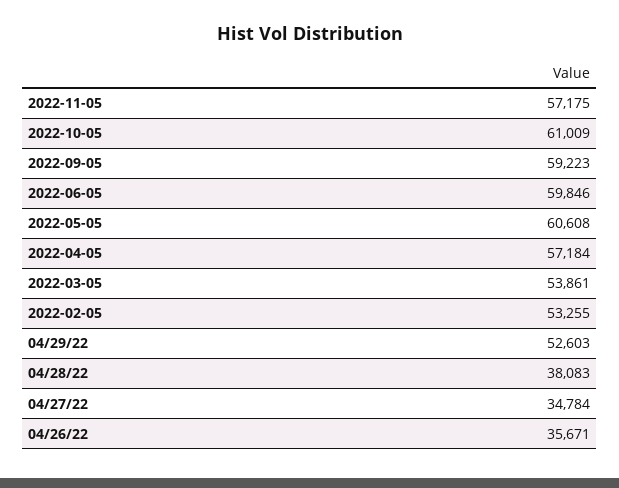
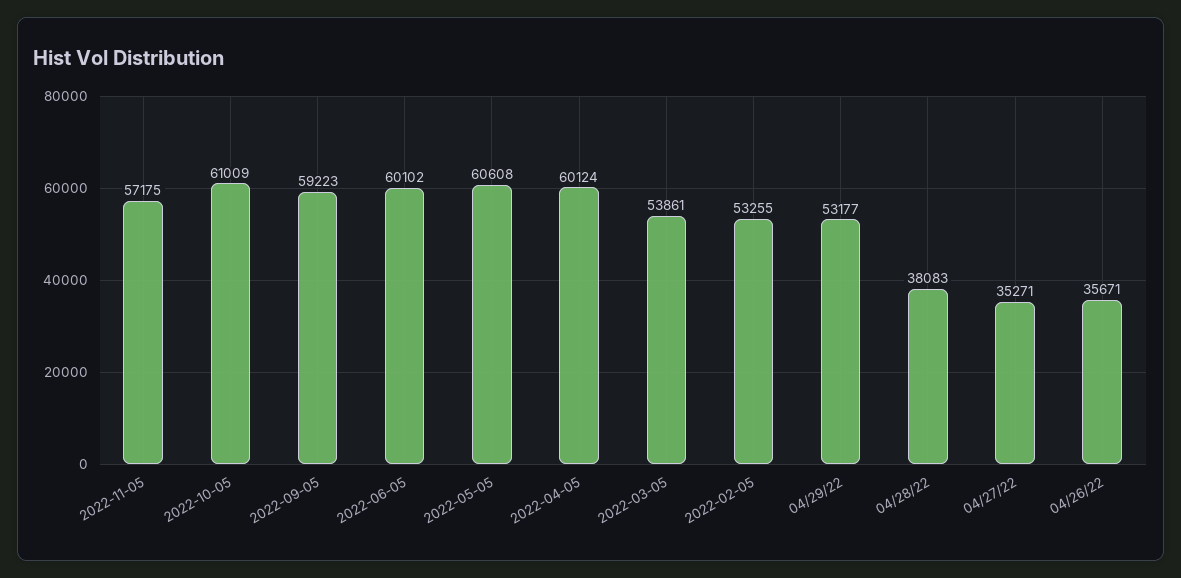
2022-06-05: 59846 -> 60102
2022-04-05: 57184 -> 60124
04/29/22: 52603 -> 53177
04/27/22: 34784 -> 35271

